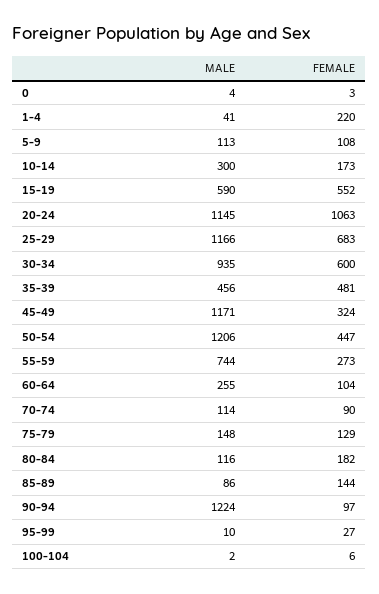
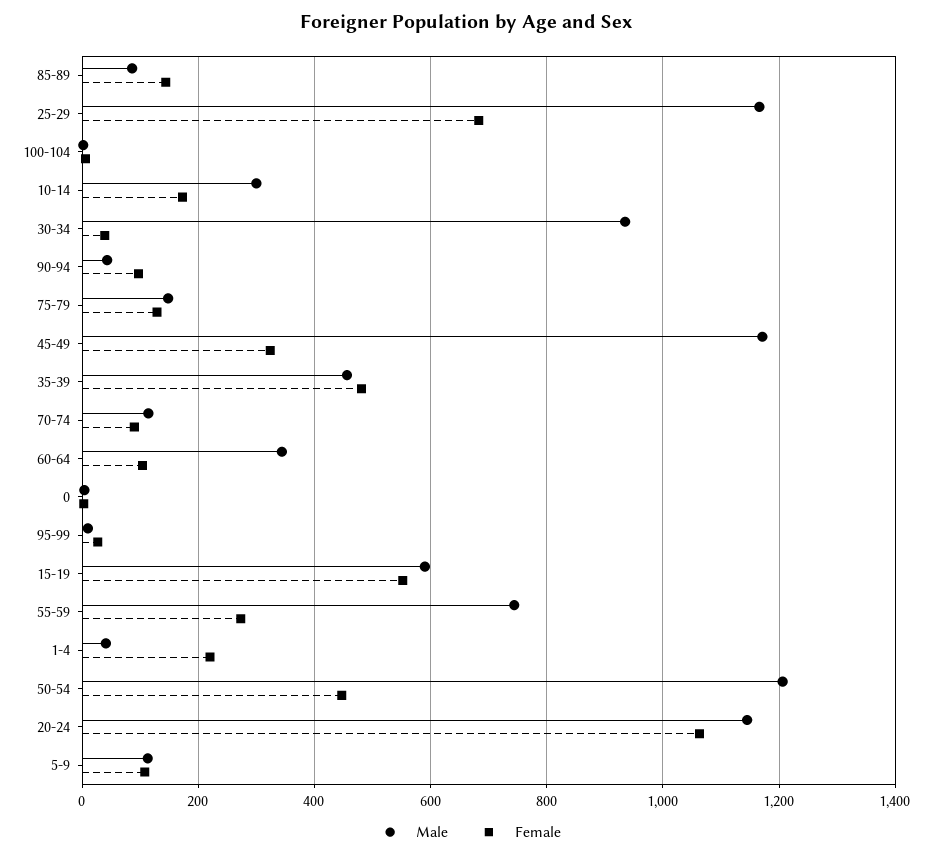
FEMALE, 30-34: 600 -> 40
MALE, 60-64: 255 -> 340
MALE, 80-84: 116 -> none
FEMALE, 80-84: 182 -> none
MALE, 90-94: 1224 -> 40

